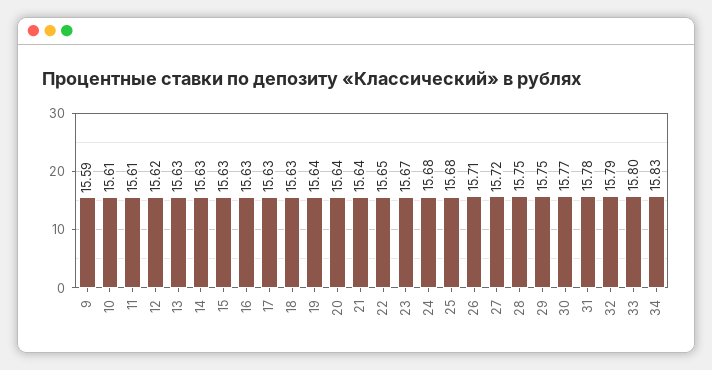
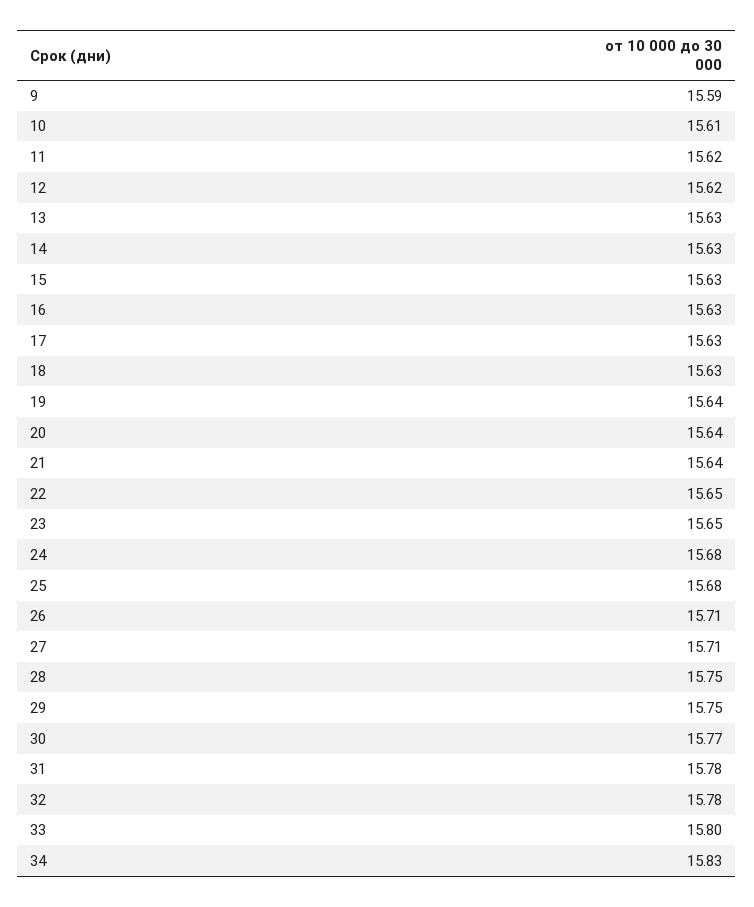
11: 15.61 -> 15.62
23: 15.67 -> 15.65
27: 15.72 -> 15.71
32: 15.79 -> 15.78

